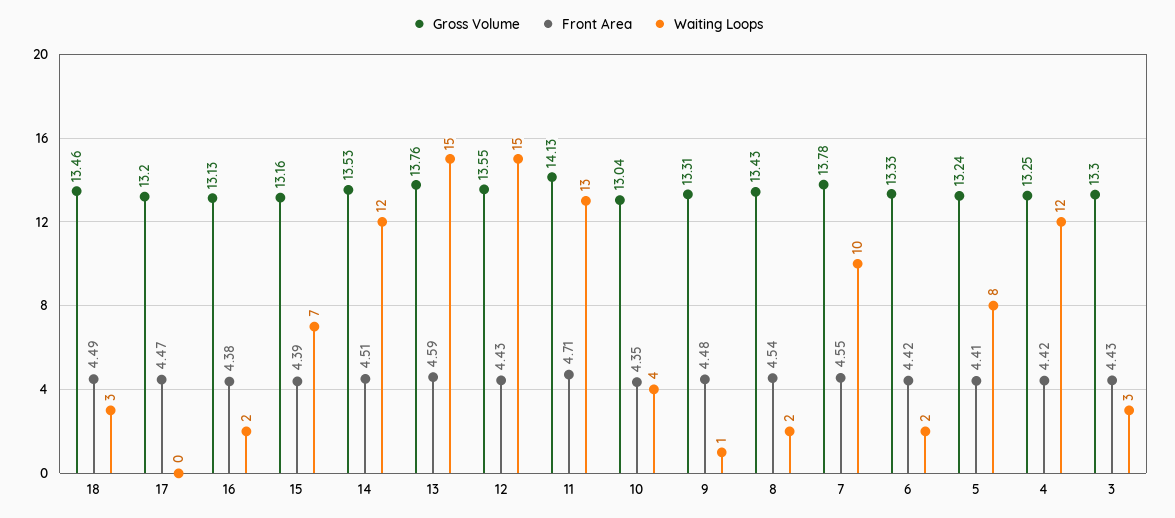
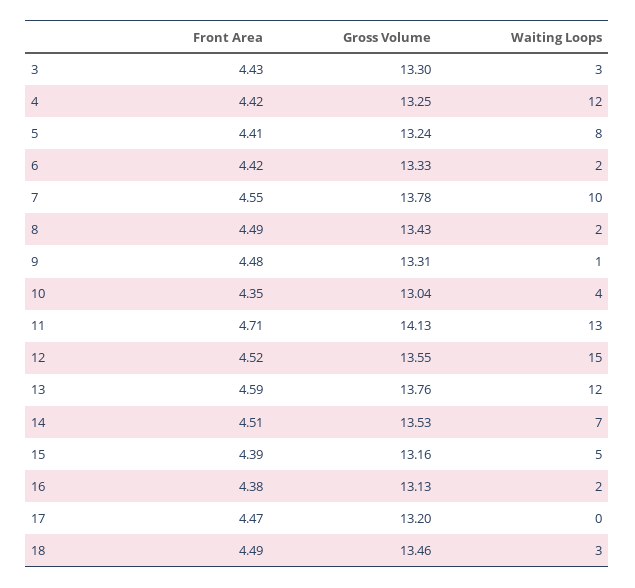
Waiting Loops, 15: 7 -> 5
Waiting Loops, 14: 12 -> 7
Waiting Loops, 13: 15 -> 12
Front Area, 12: 4.43 -> 4.52
Front Area, 8: 4.54 -> 4.49

